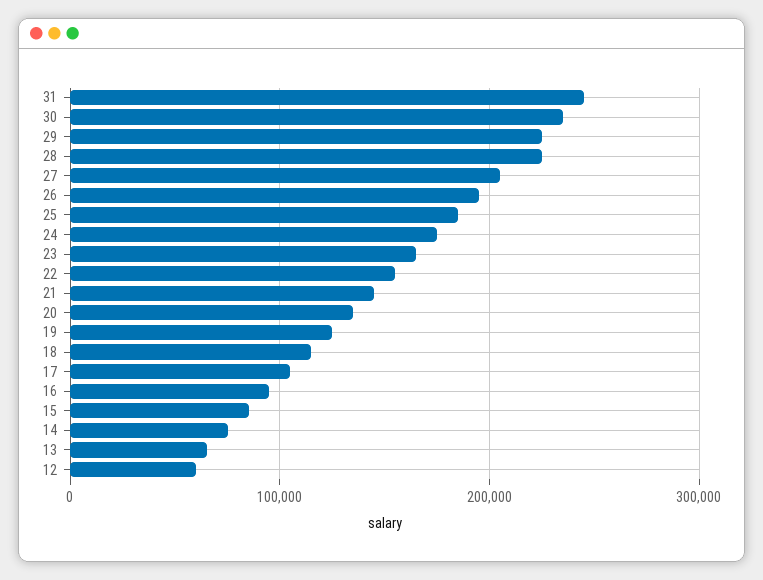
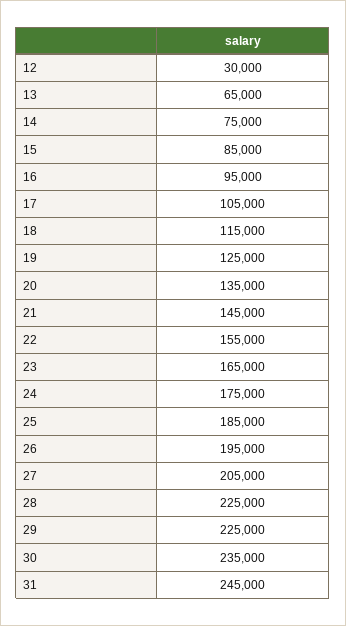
12: 60000 -> 30000

